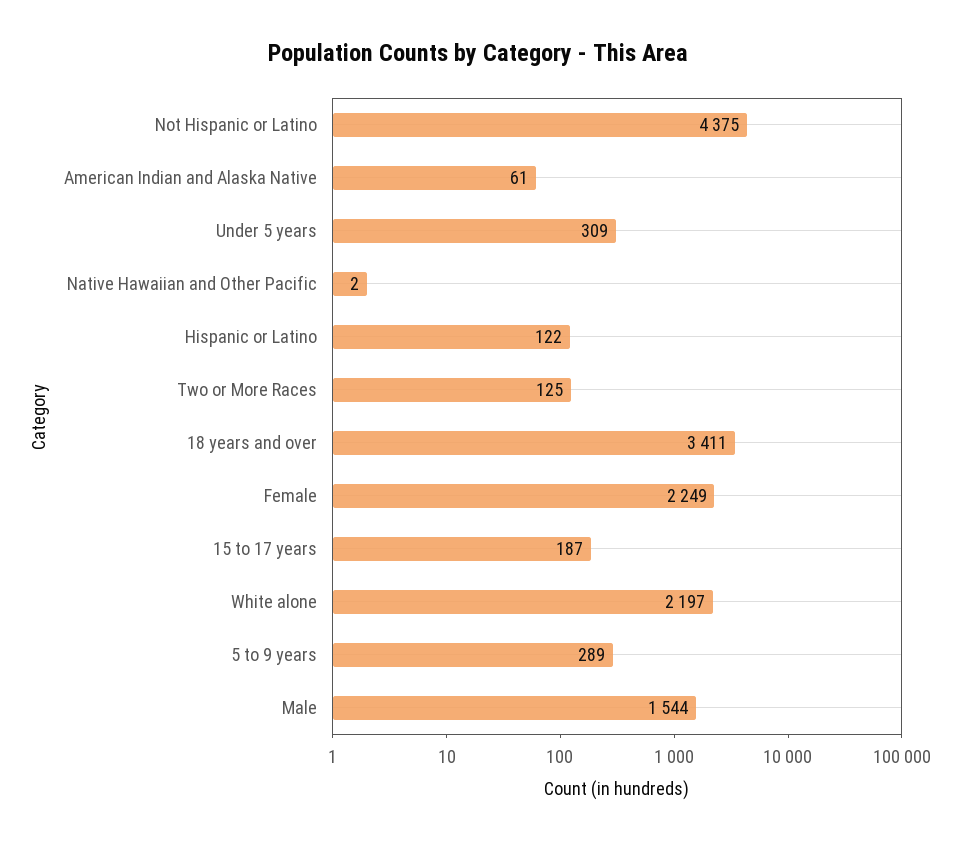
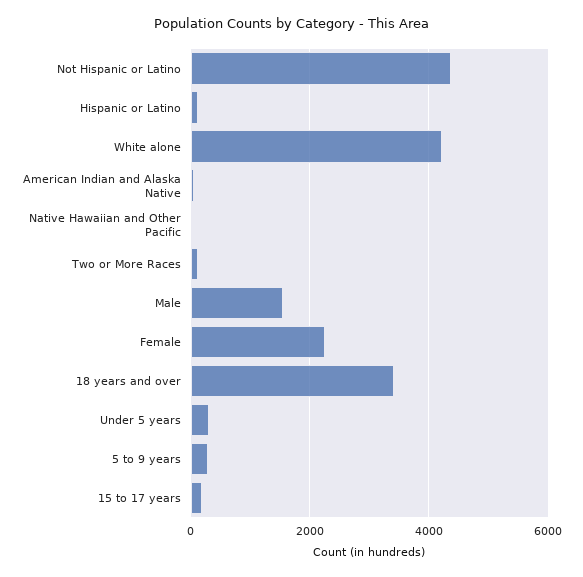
White alone: 2197 -> 4200

